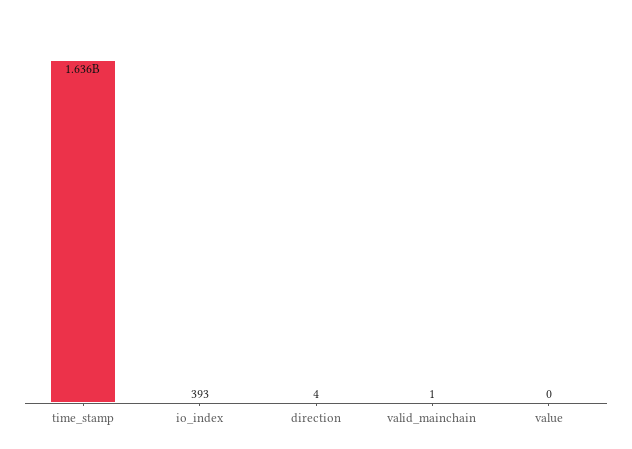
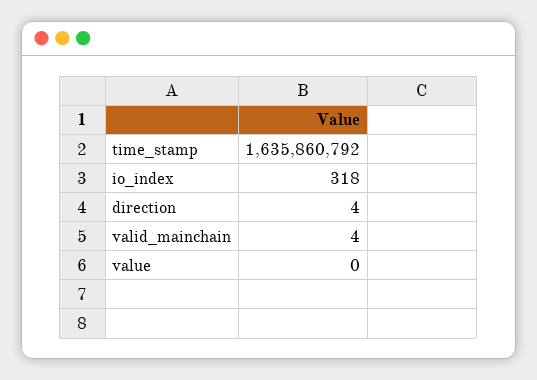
io_index: 393 -> 318
valid_mainchain: 1 -> 4

